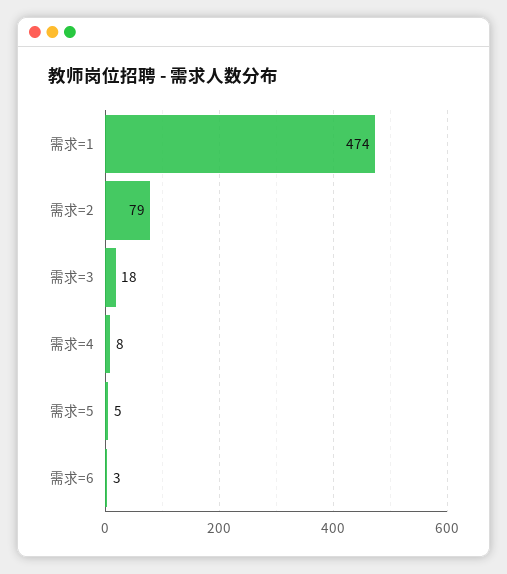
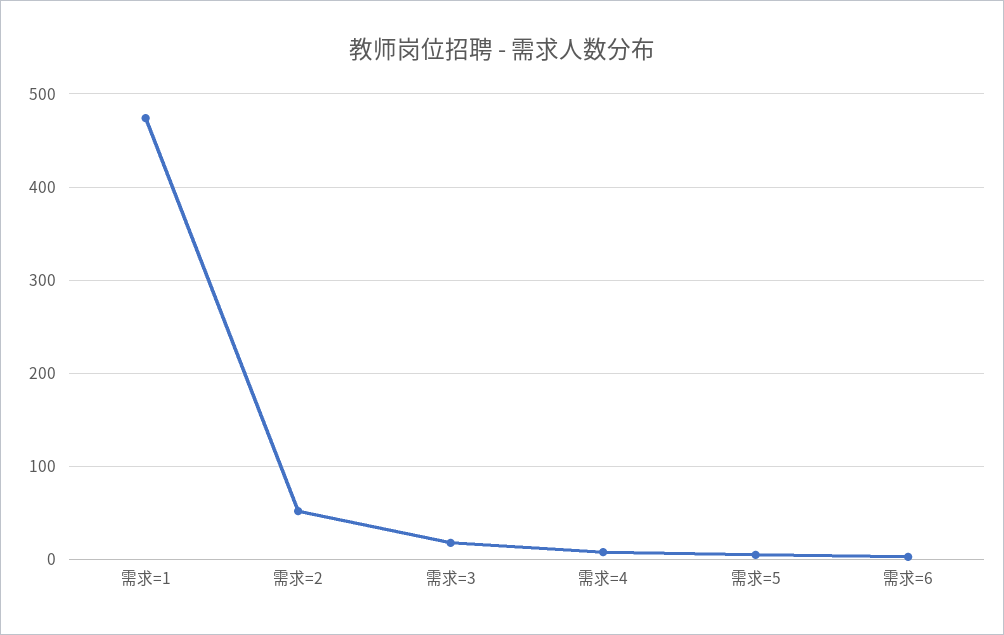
需求=2: 79 -> 50

